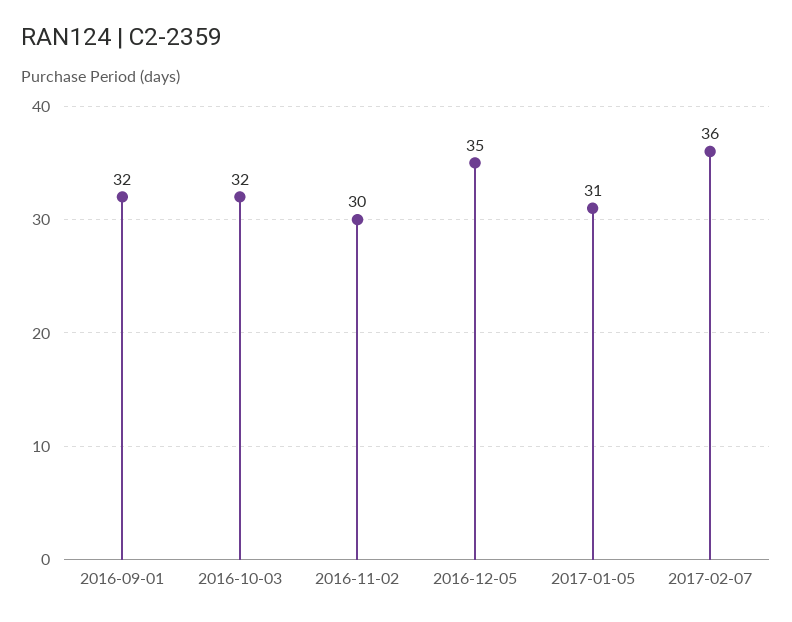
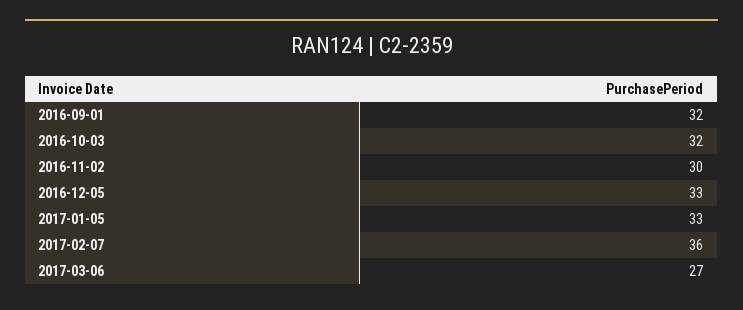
2016-12-05: 35 -> 33
2017-01-05: 31 -> 33
2017-03-06: none -> 27

